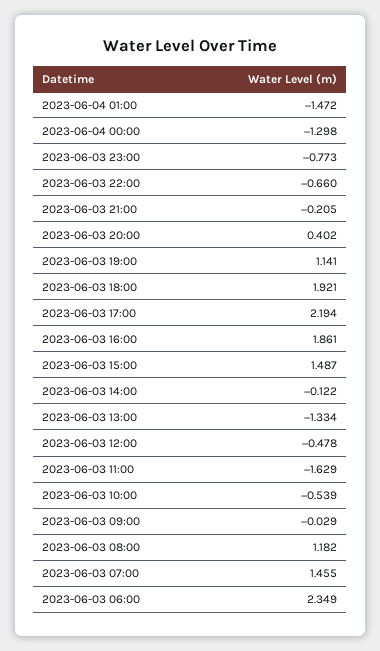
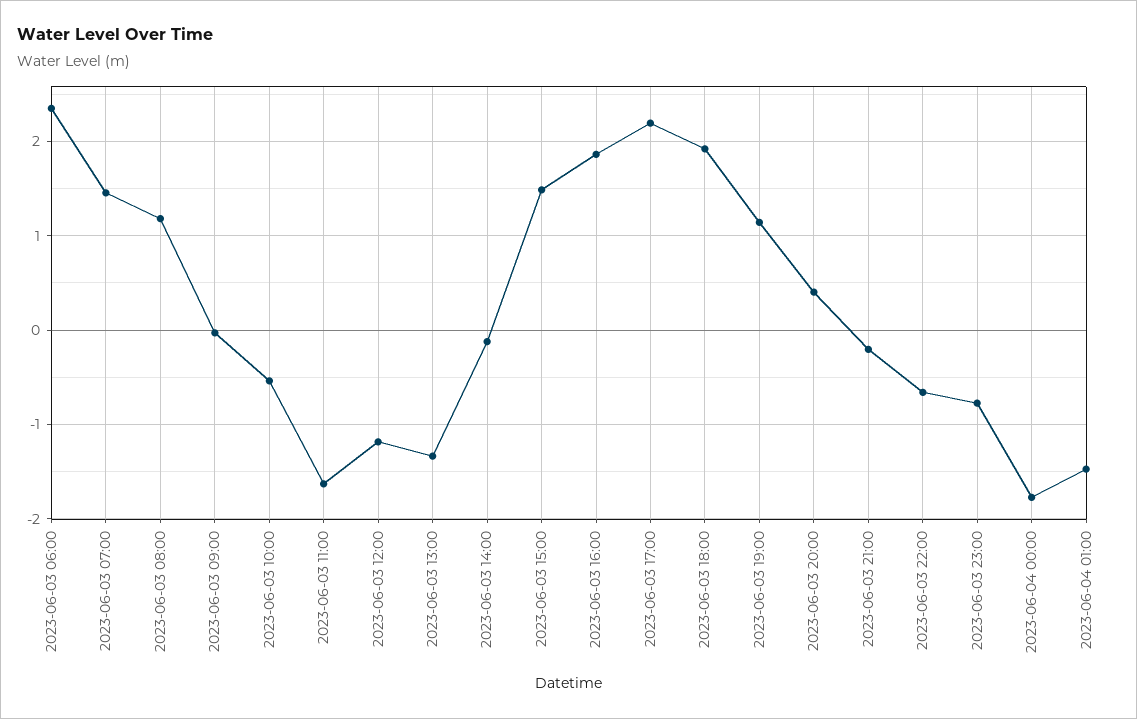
2023-06-04 00:00: -1.298 -> -1.8
2023-06-03 12:00: -0.478 -> -1.2

